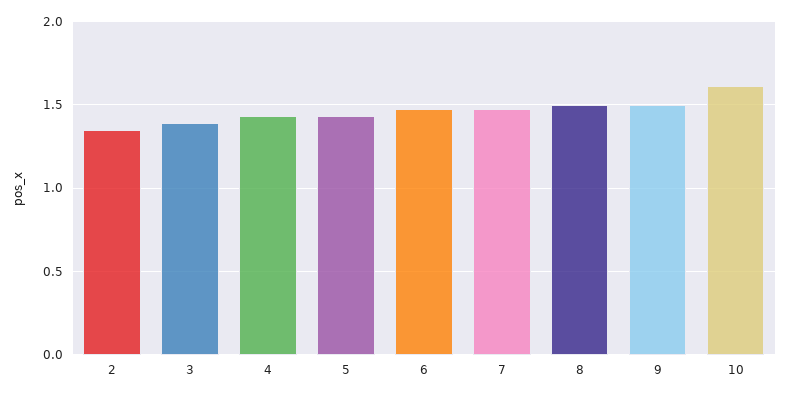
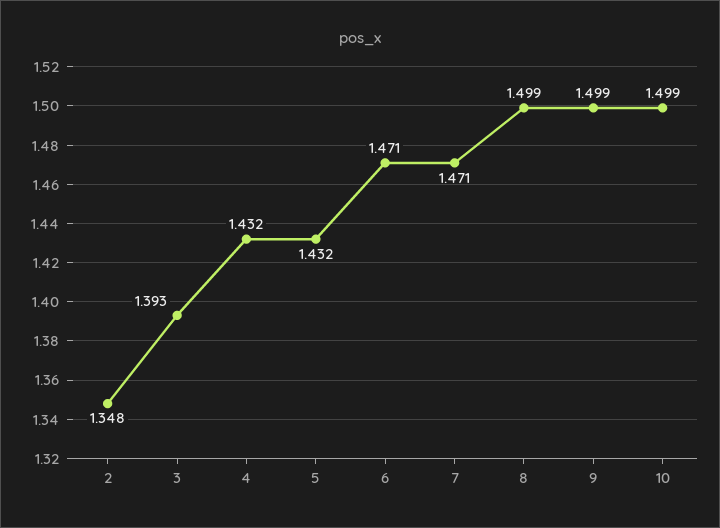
10: 1.6 -> 1.499

